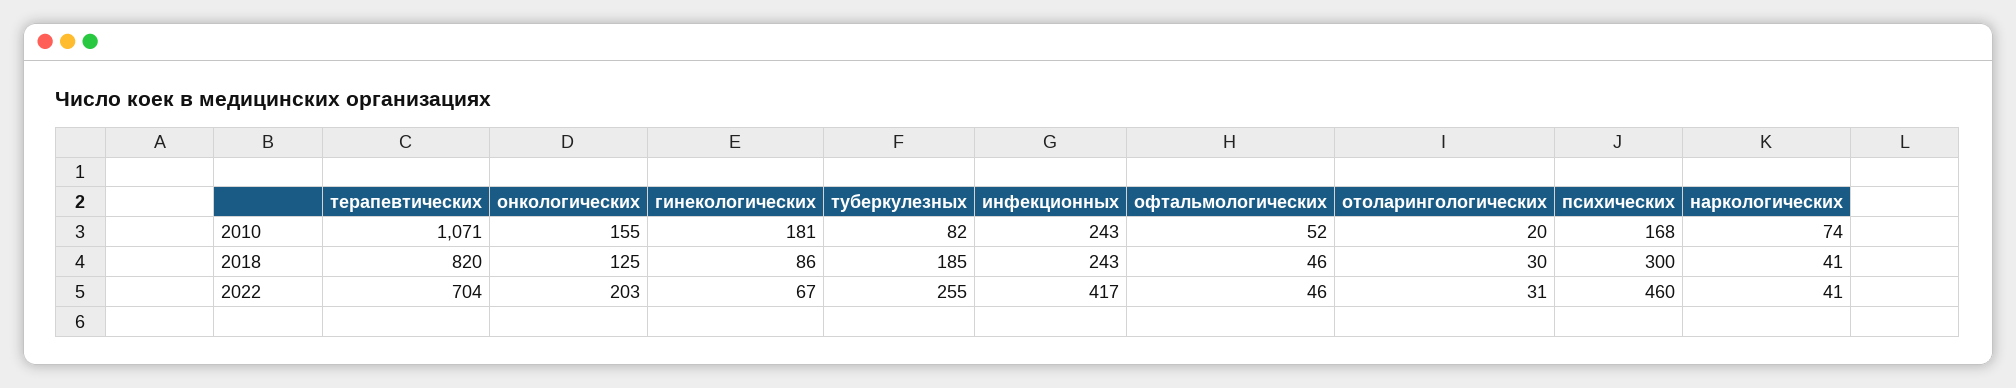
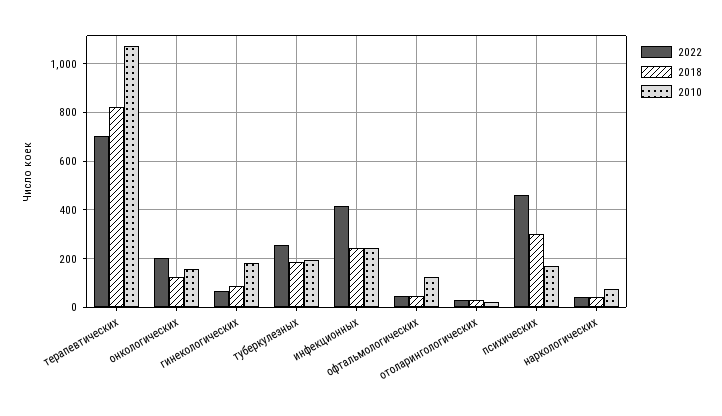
2010, туберкулезных: 82 -> 200
2010, офтальмологических: 52 -> 125

